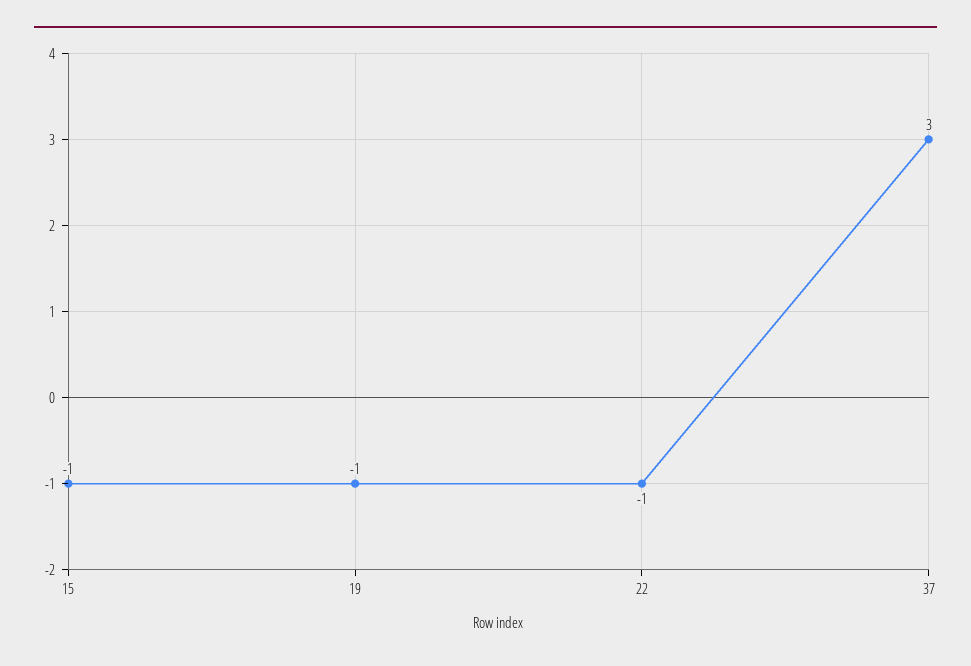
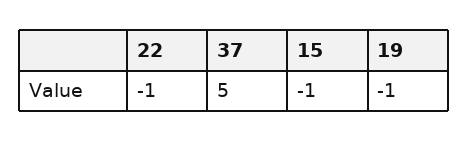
37: 3 -> 5

